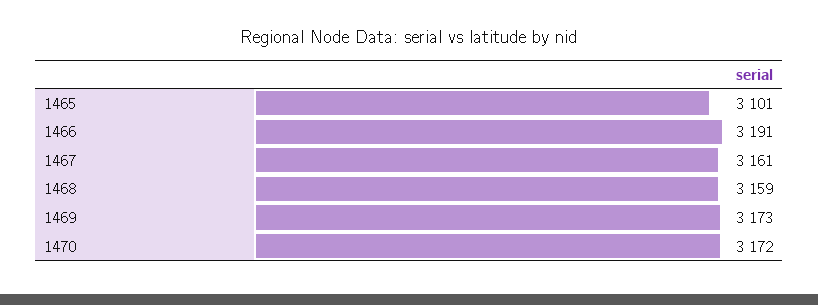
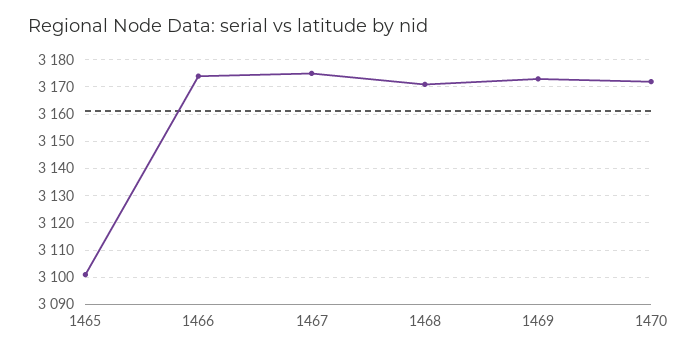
1466: 3191 -> 3175
1467: 3161 -> 3175
1468: 3159 -> 3170

